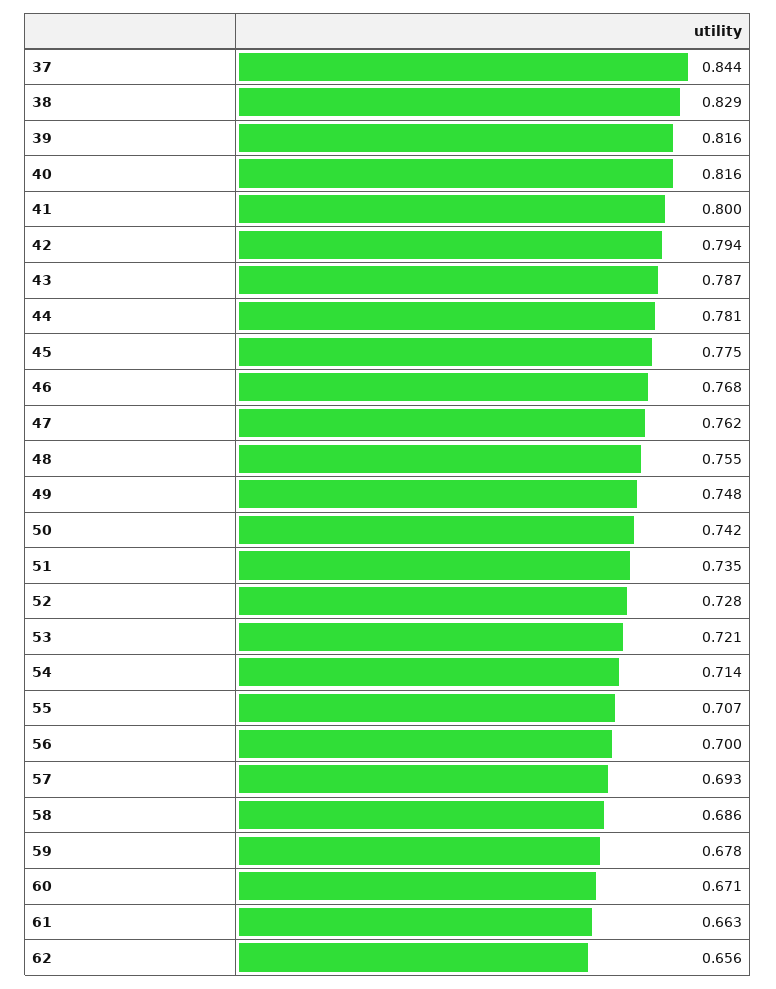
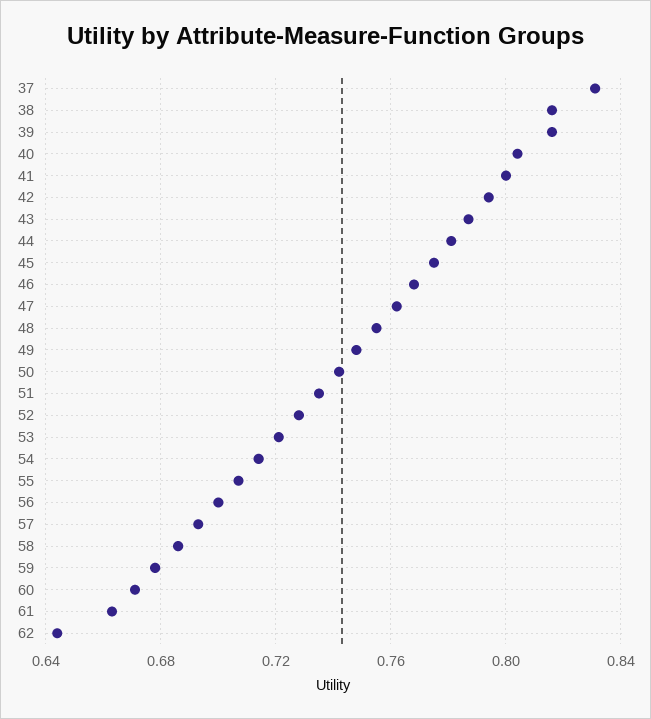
37: 0.844 -> 0.83
38: 0.829 -> 0.815
40: 0.816 -> 0.805
62: 0.656 -> 0.645

